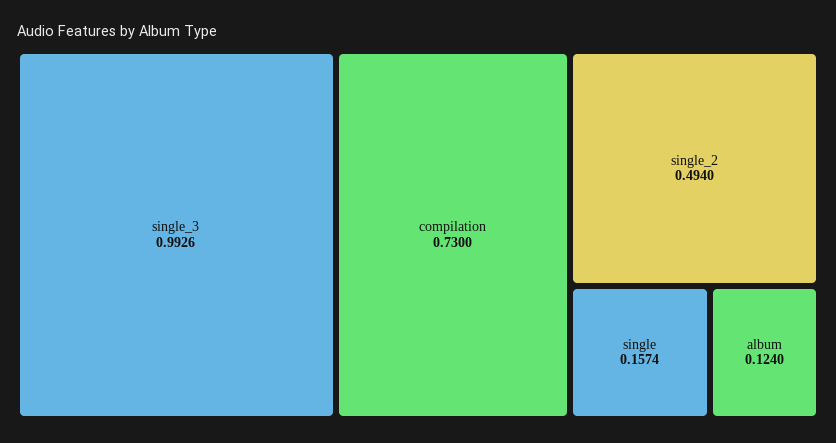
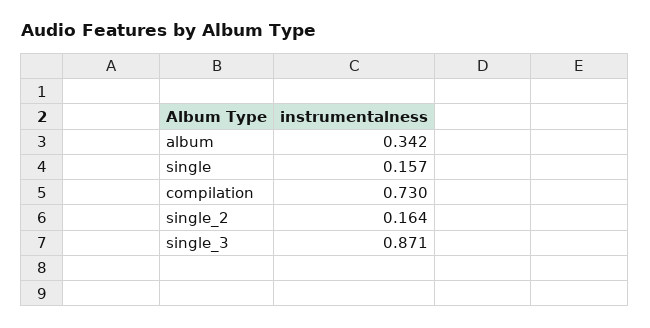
single_3: 0.9926 -> 0.871
single_2: 0.494 -> 0.164
album: 0.124 -> 0.342

